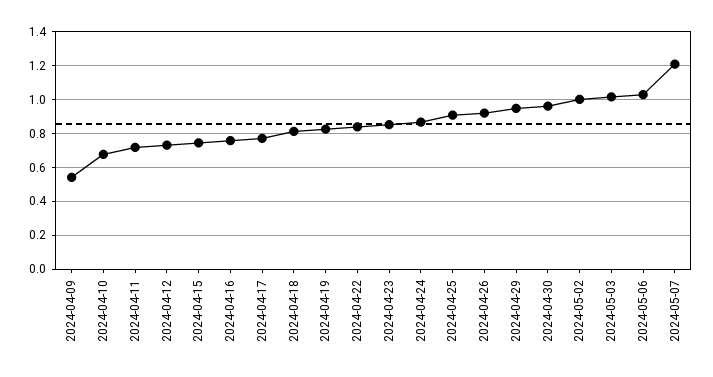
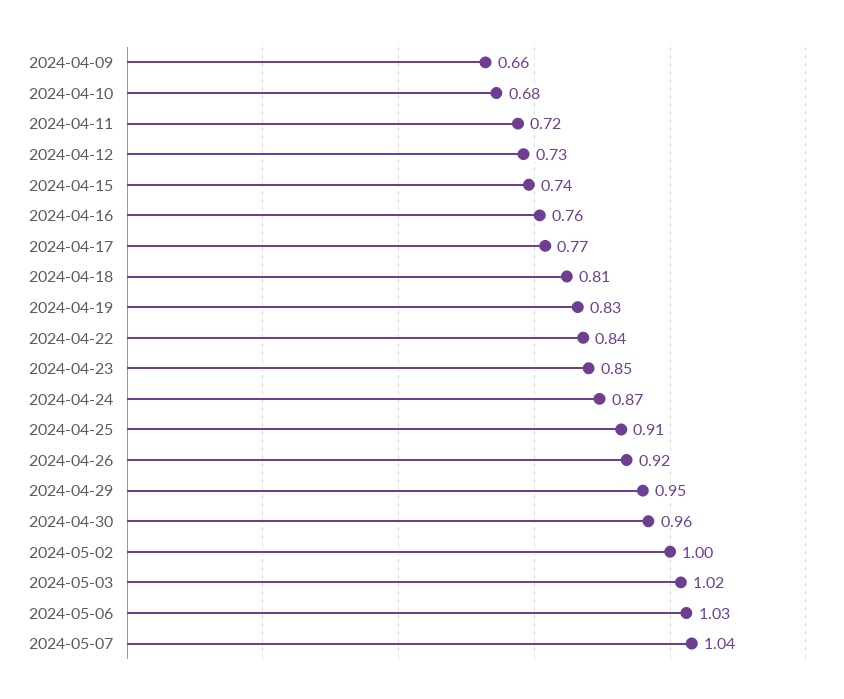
2024-04-09: 0.55 -> 0.66
2024-05-07: 1.2 -> 1.04

